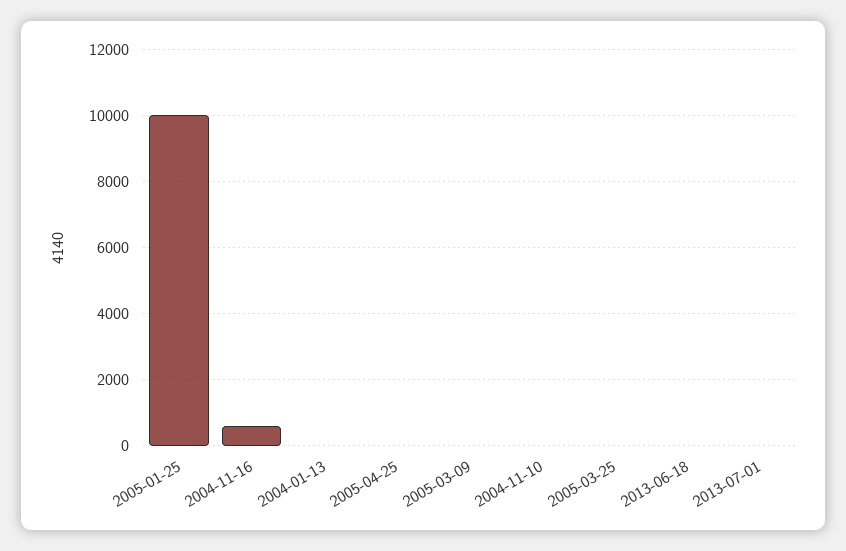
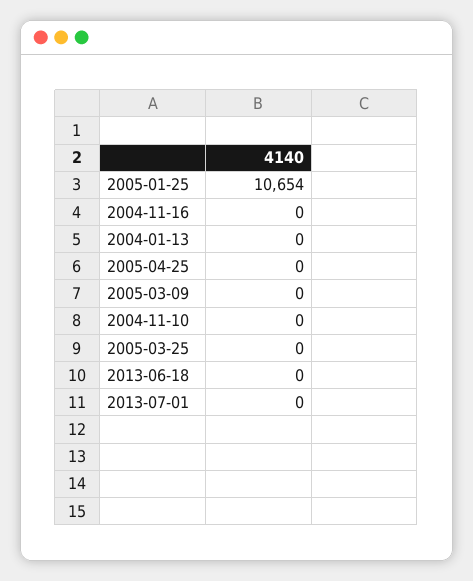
2005-01-25: 10000 -> 10654
2004-11-16: 600 -> 0

